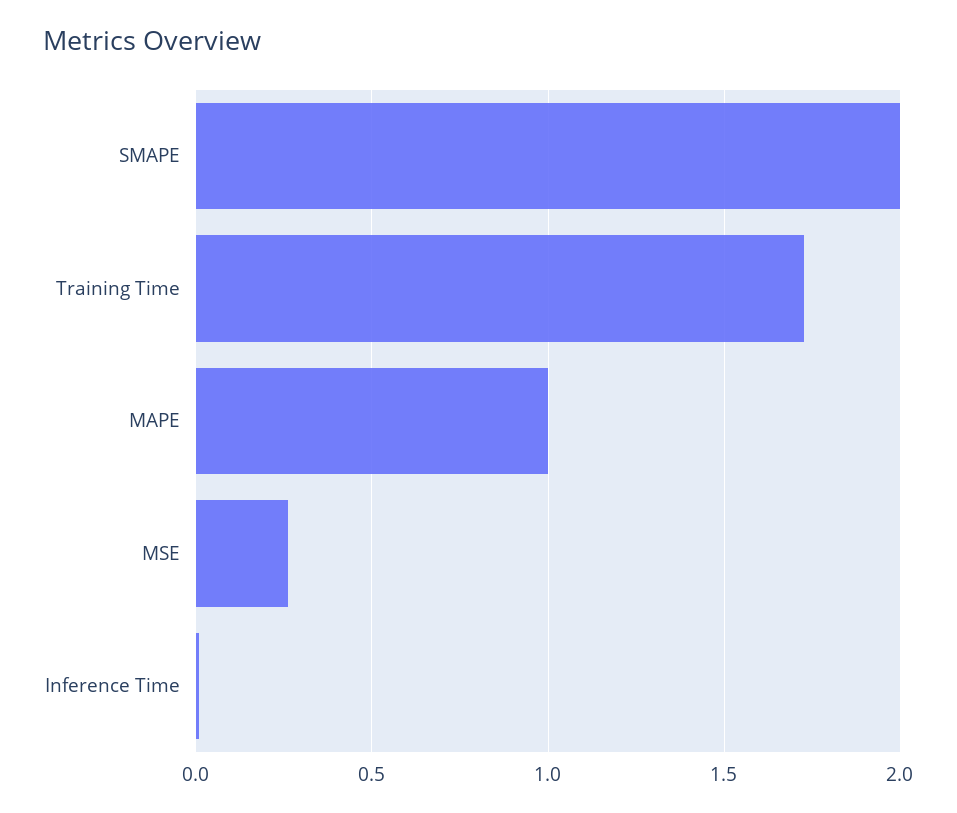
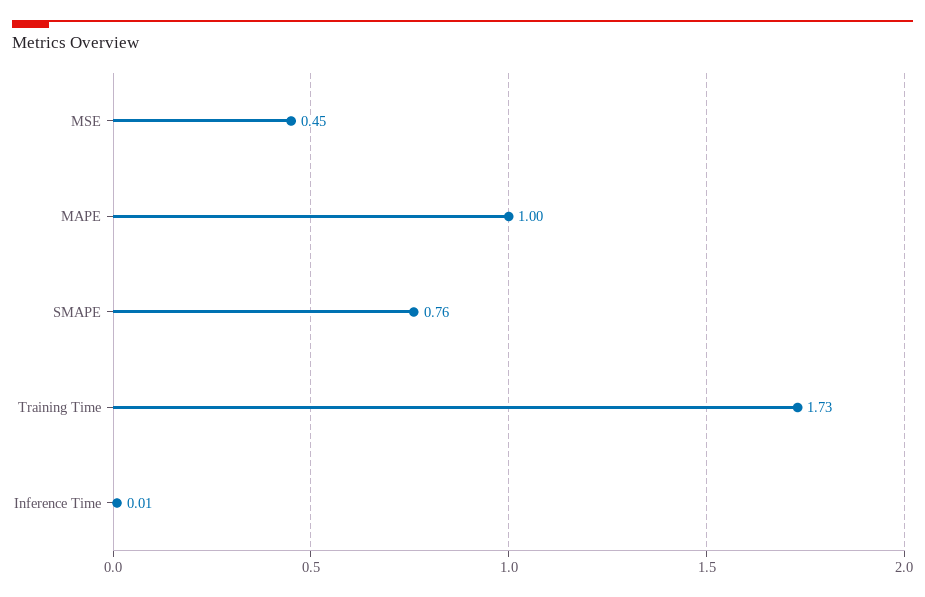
SMAPE: 2 -> 0.76
MSE: 0.25 -> 0.45

